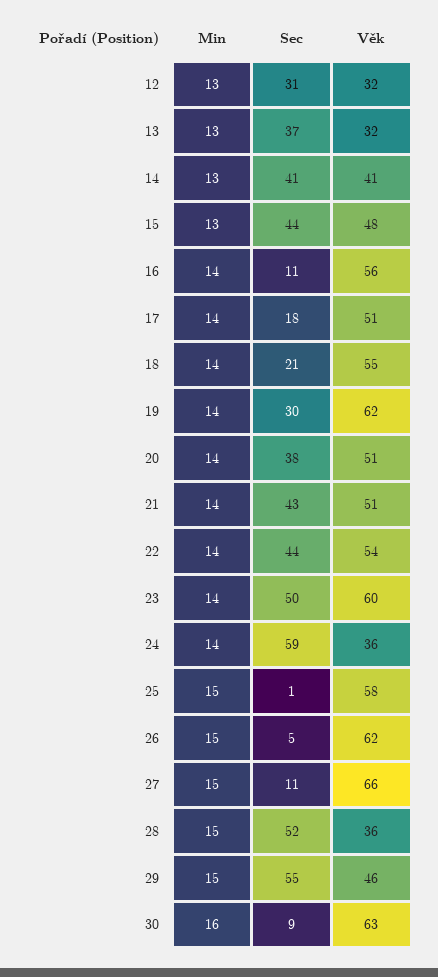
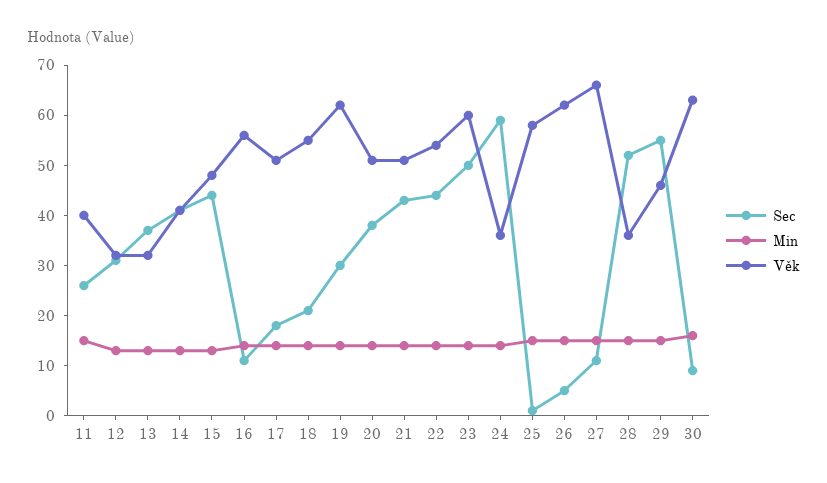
Sec, 11: none -> 25
Min, 11: none -> 15
Věk, 11: none -> 40

